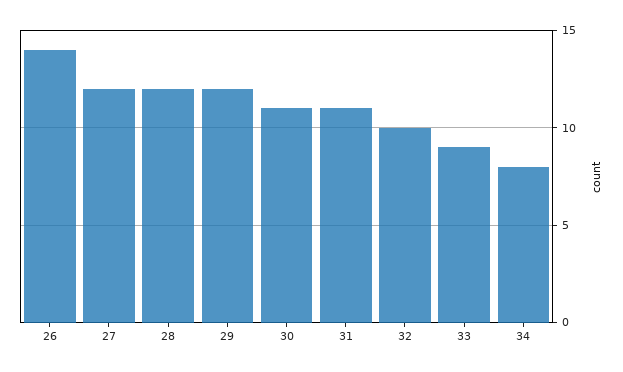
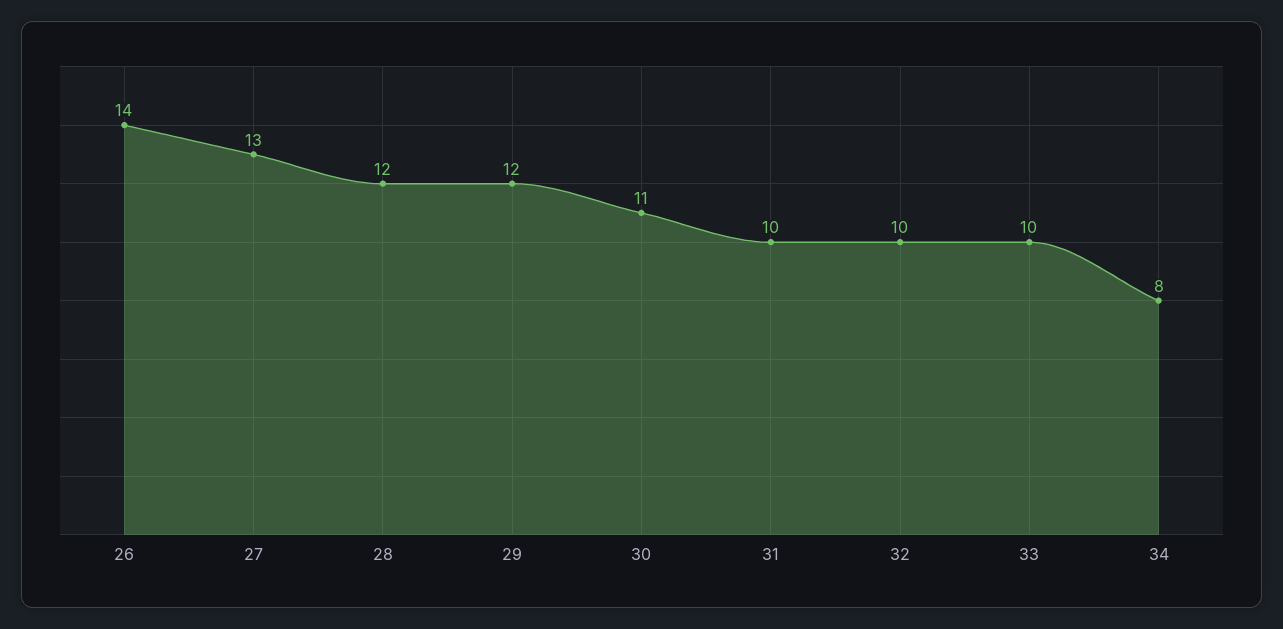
27: 12 -> 13
31: 11 -> 10
33: 9 -> 10

